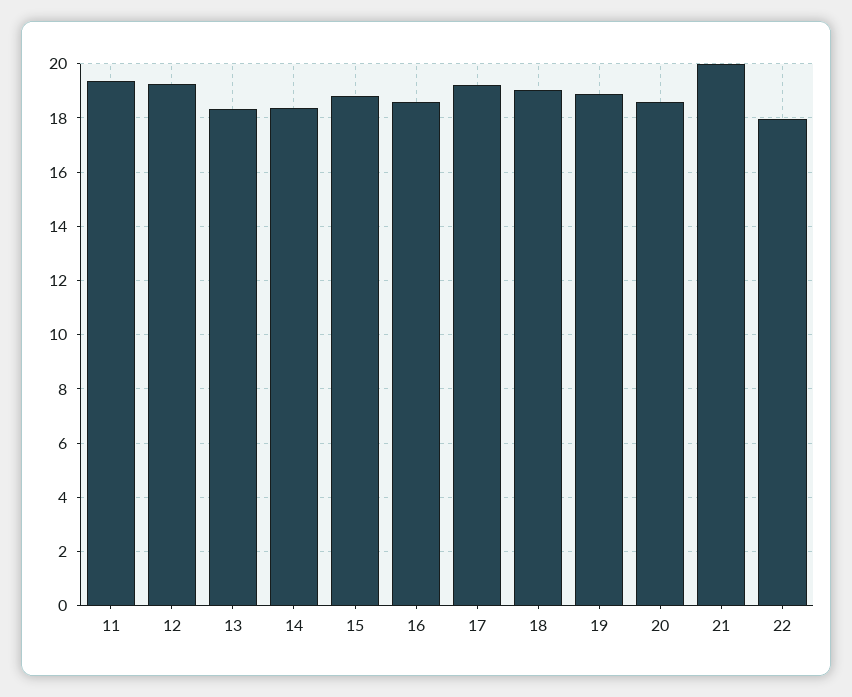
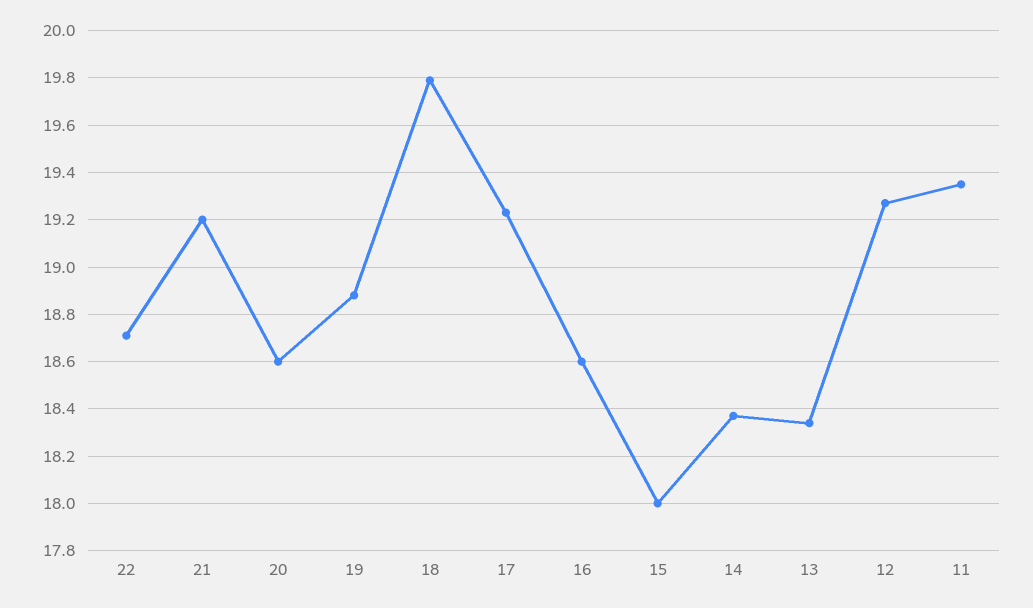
15: 18.75 -> 18
18: 19 -> 19.8
21: 20 -> 19.2
22: 18 -> 18.7

